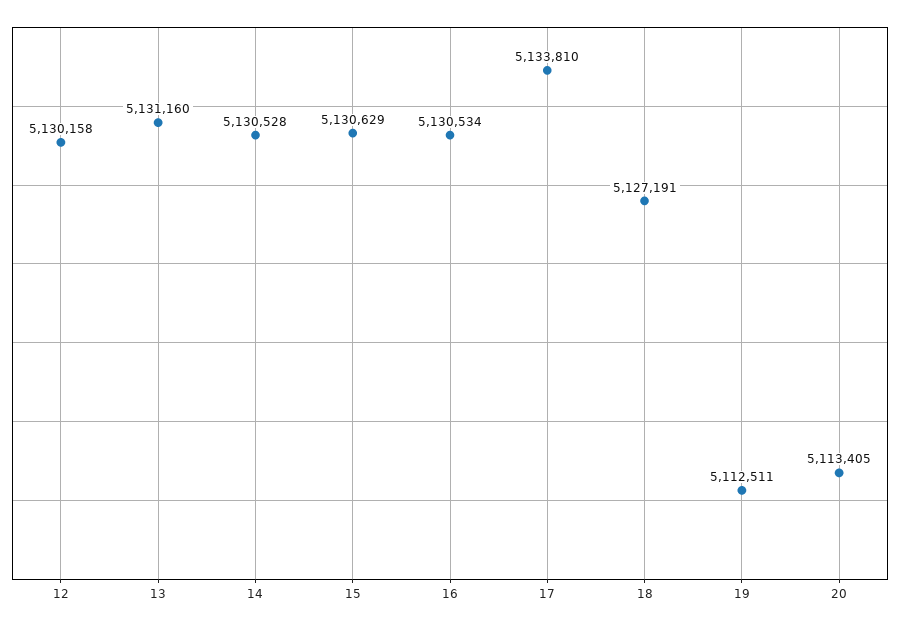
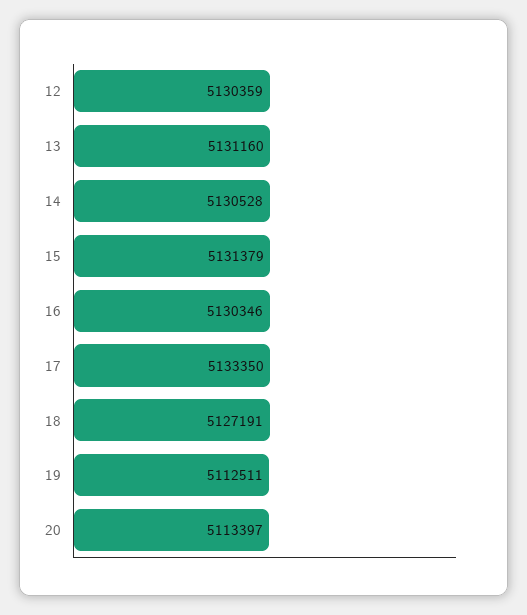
12: 5130158 -> 5130359
15: 5130629 -> 5131379
16: 5130534 -> 5130346
17: 5133810 -> 5133350
20: 5113405 -> 5113397

